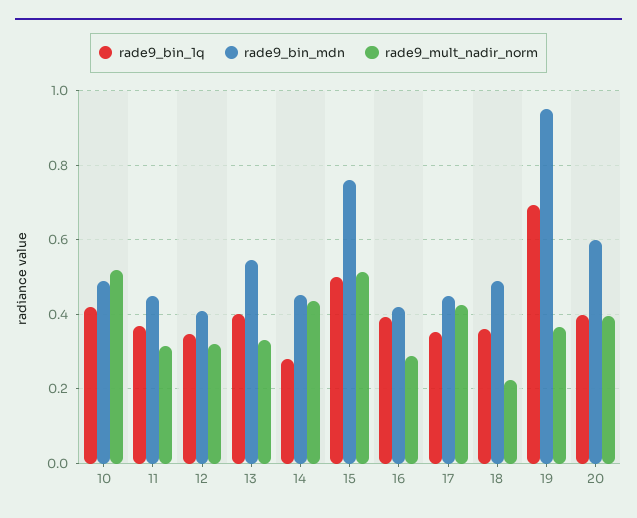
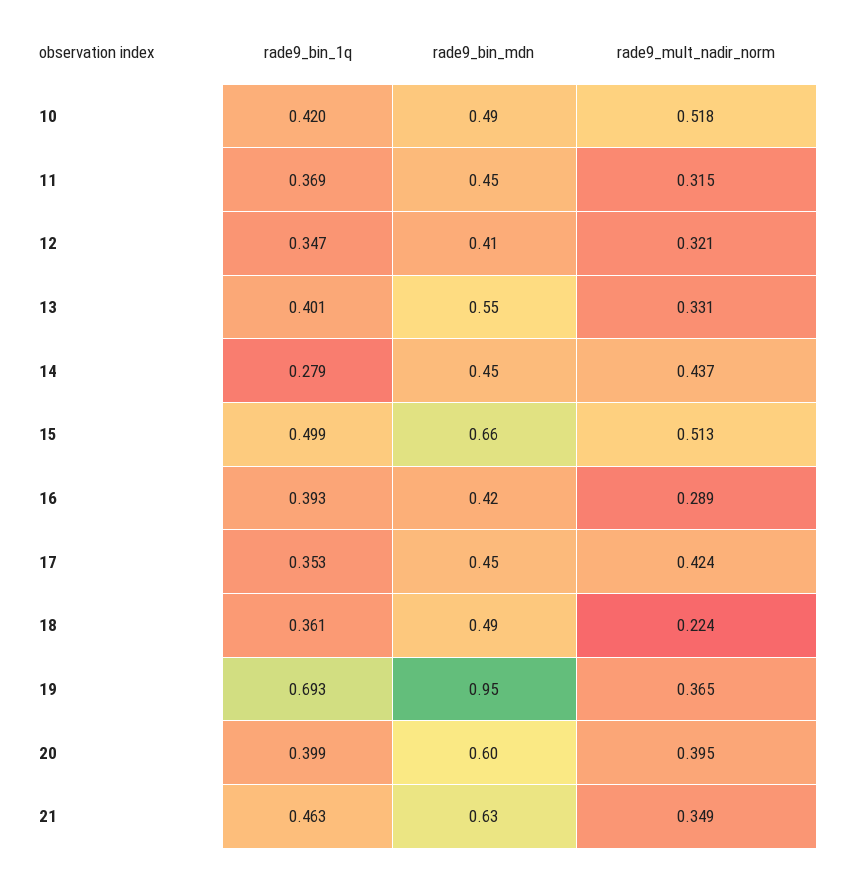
rade9_bin_mdn, 15: 0.76 -> 0.66
rade9_bin_1q, 21: none -> 0.463
rade9_bin_mdn, 21: none -> 0.63
rade9_mult_nadir_norm, 21: none -> 0.349

